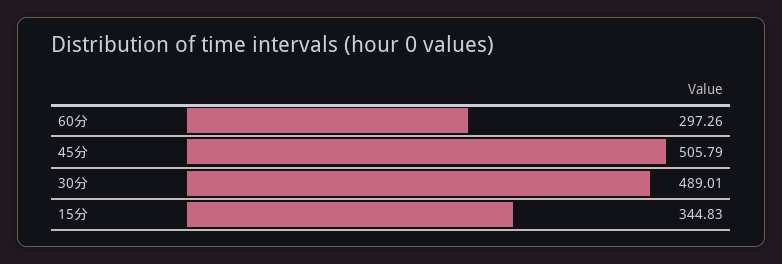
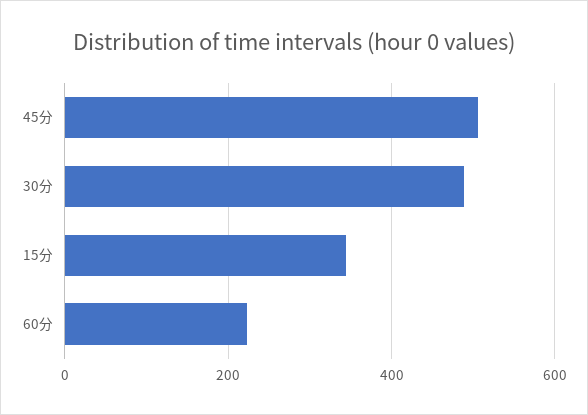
60分: 297.26 -> 220

